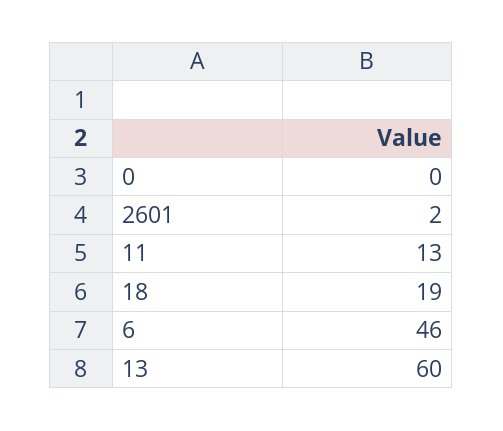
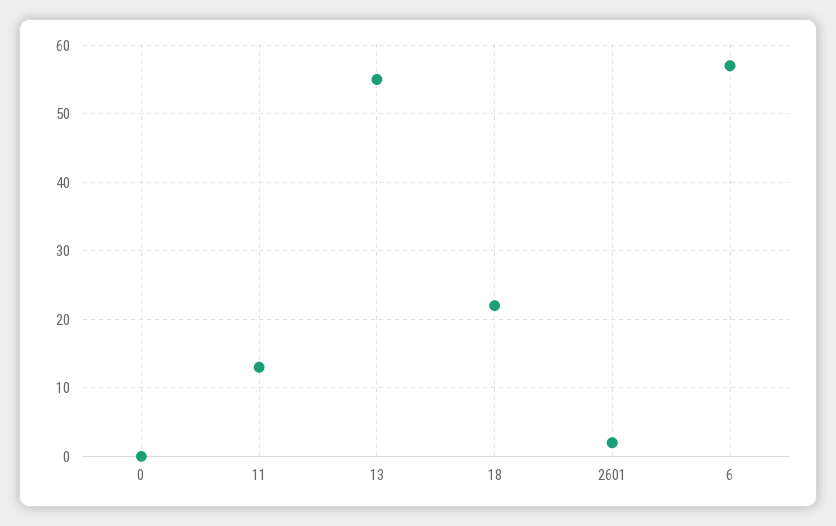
18: 19 -> 22
6: 46 -> 57
13: 60 -> 55

